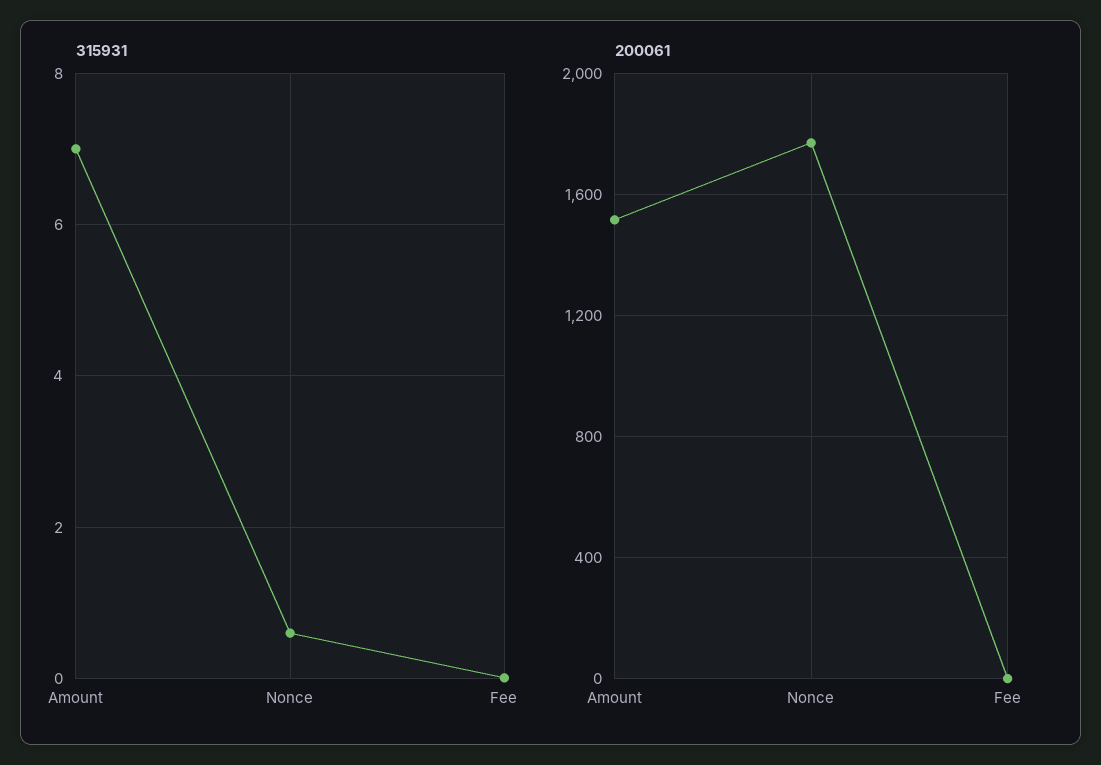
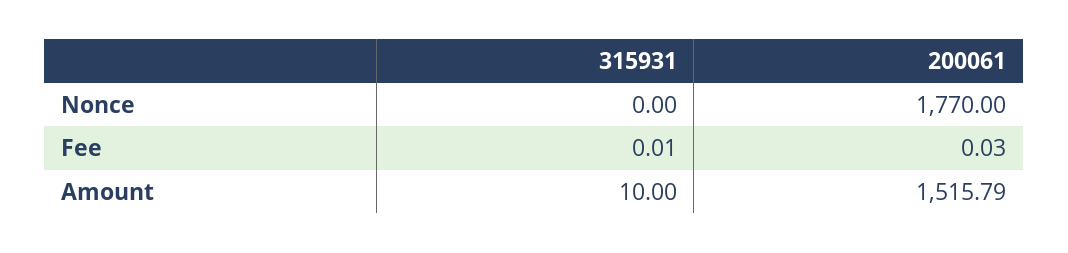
315931, Amount: 7 -> 10
315931, Nonce: 0.6 -> 0

